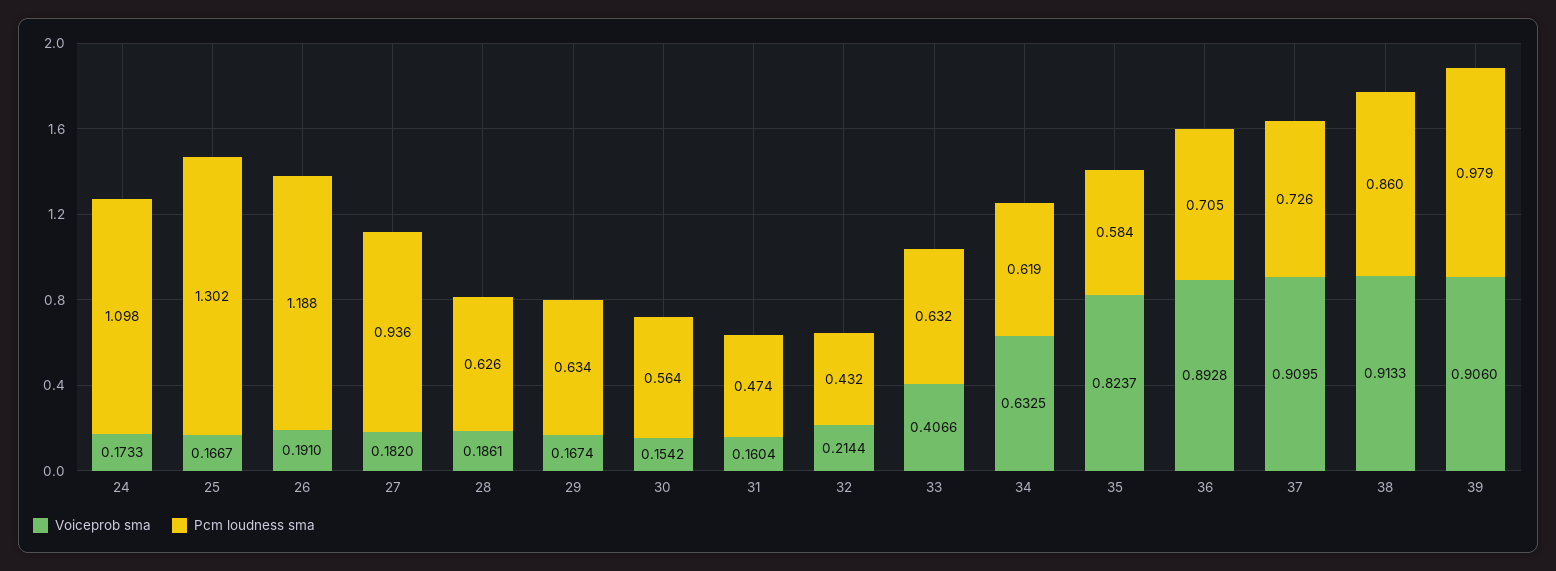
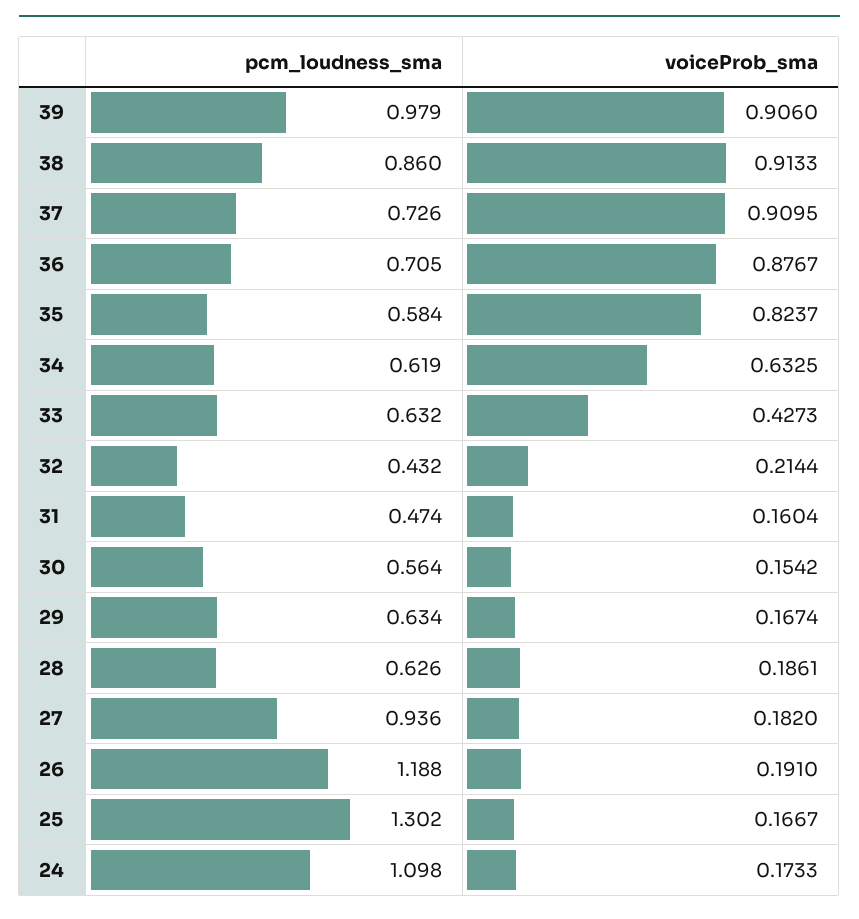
Voiceprob sma, 33: 0.4066 -> 0.4273
Voiceprob sma, 36: 0.8928 -> 0.8767

